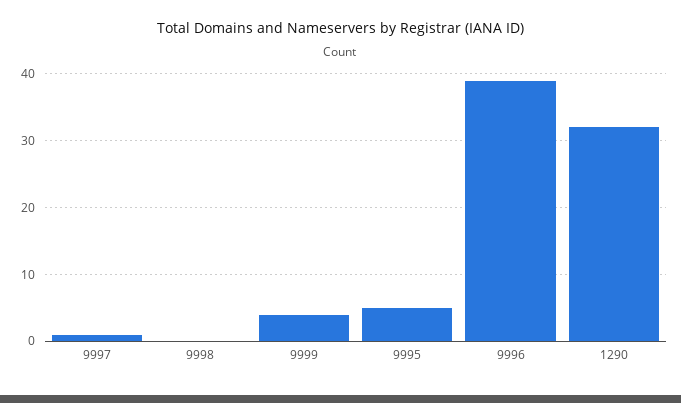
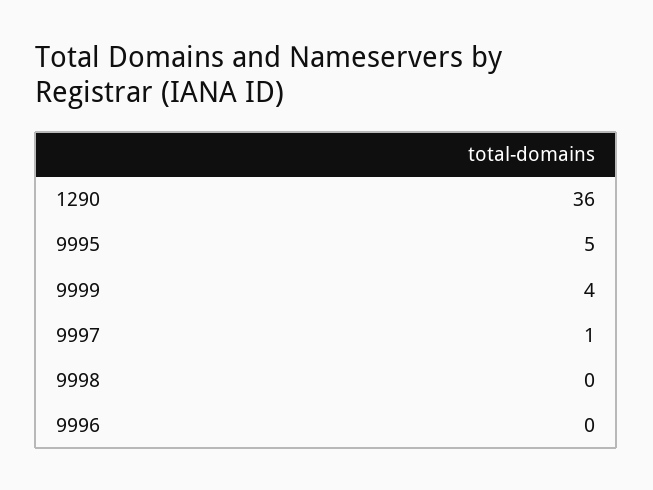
9996: 39 -> 0
1290: 32 -> 36

